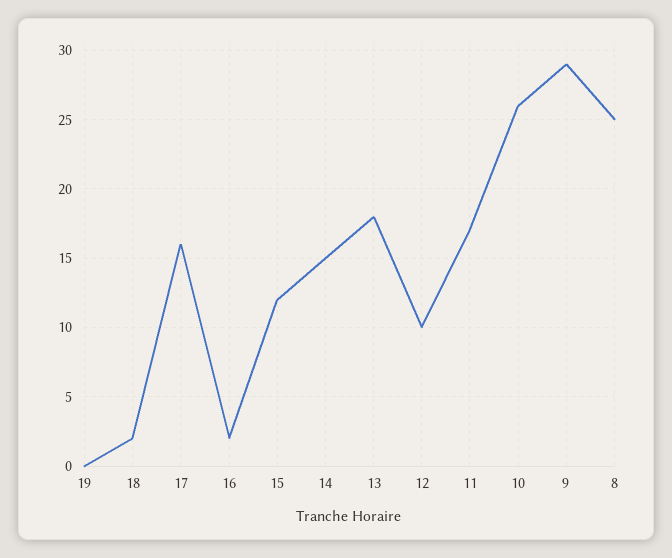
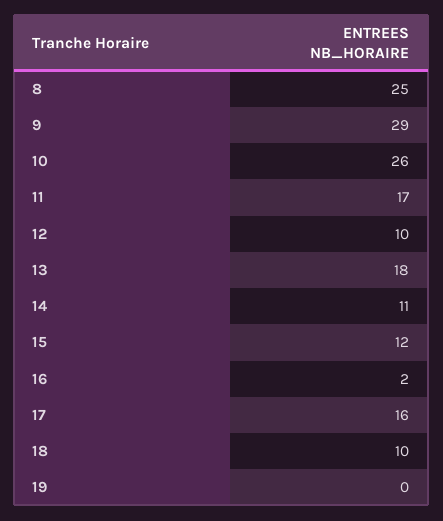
18: 2 -> 10
14: 15 -> 11

